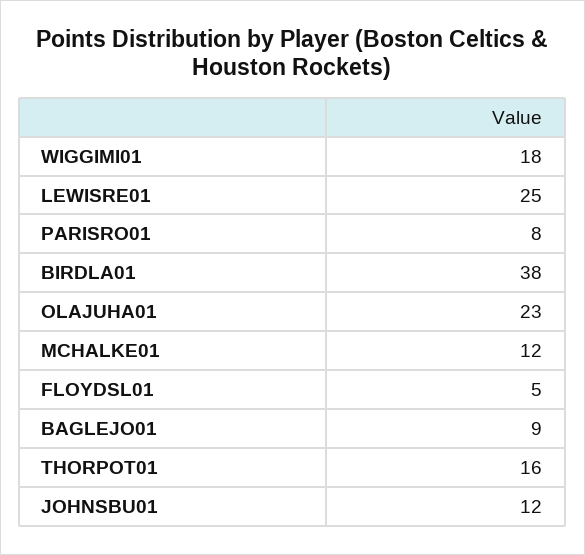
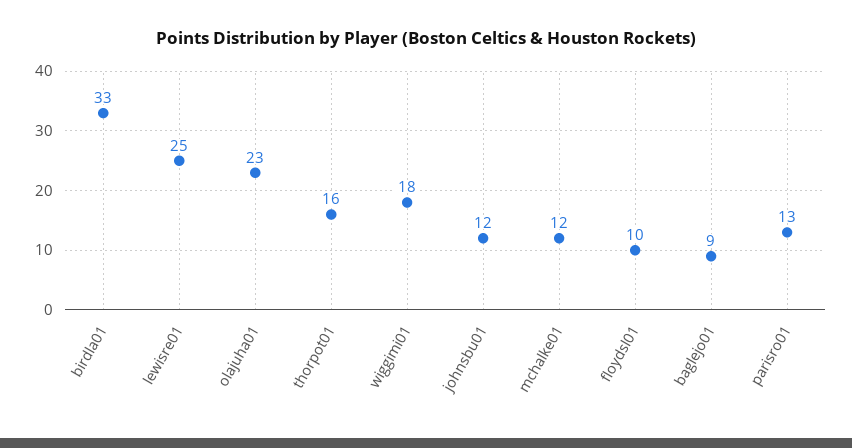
PARISRO01: 8 -> 13
BIRDLA01: 38 -> 33
FLOYDSL01: 5 -> 10

